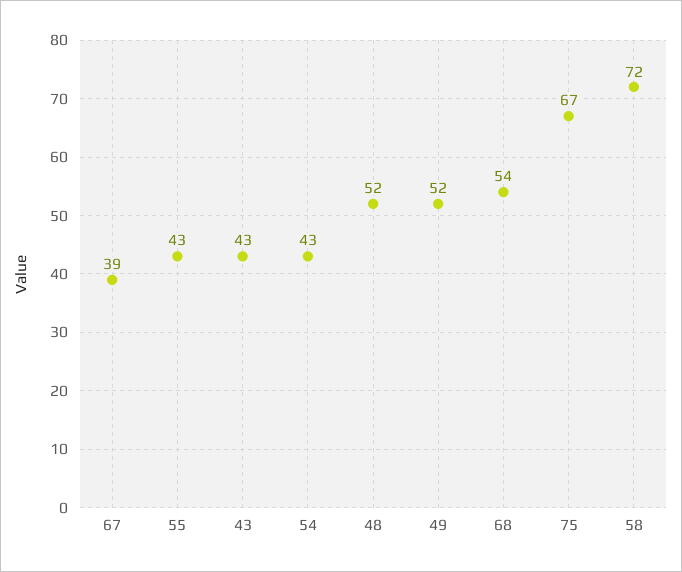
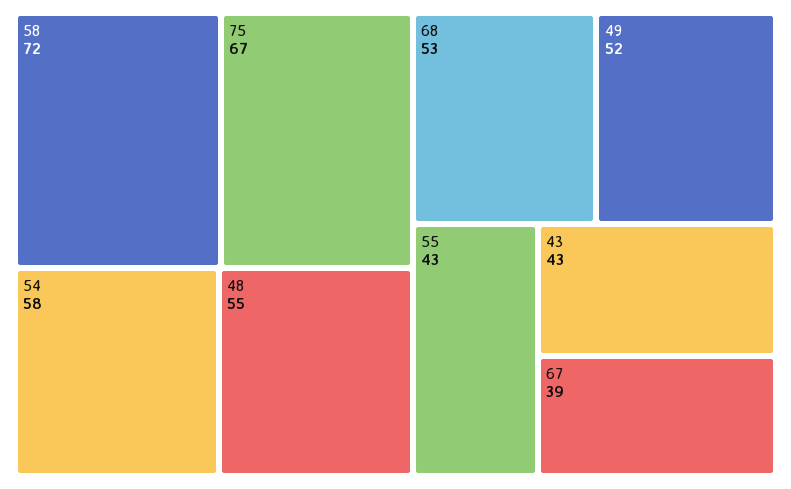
54: 43 -> 58
48: 52 -> 55
68: 54 -> 53

